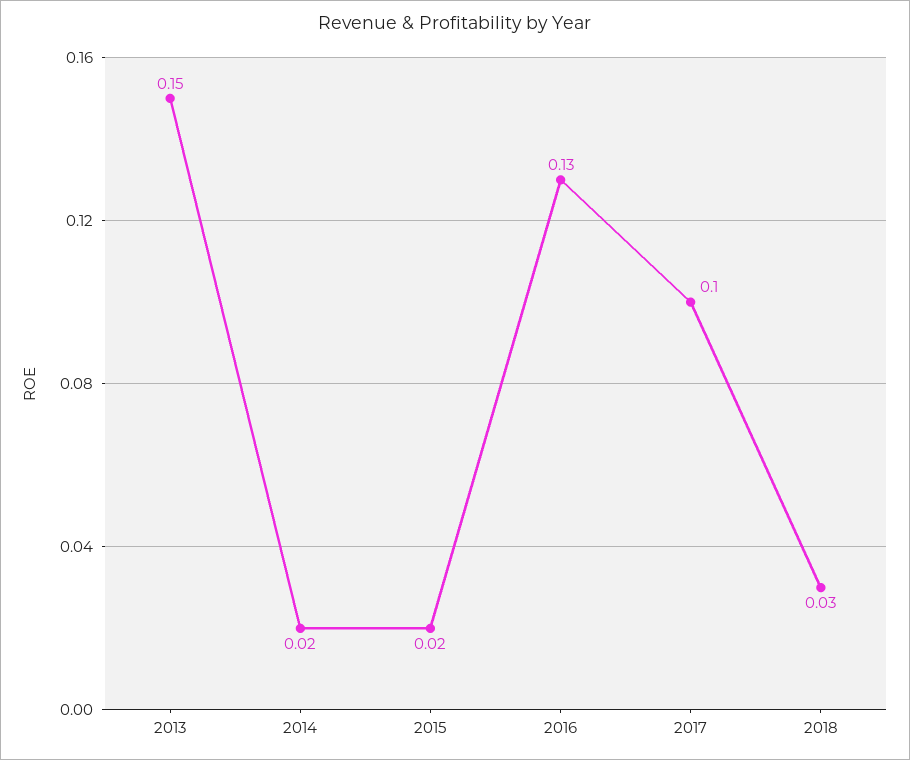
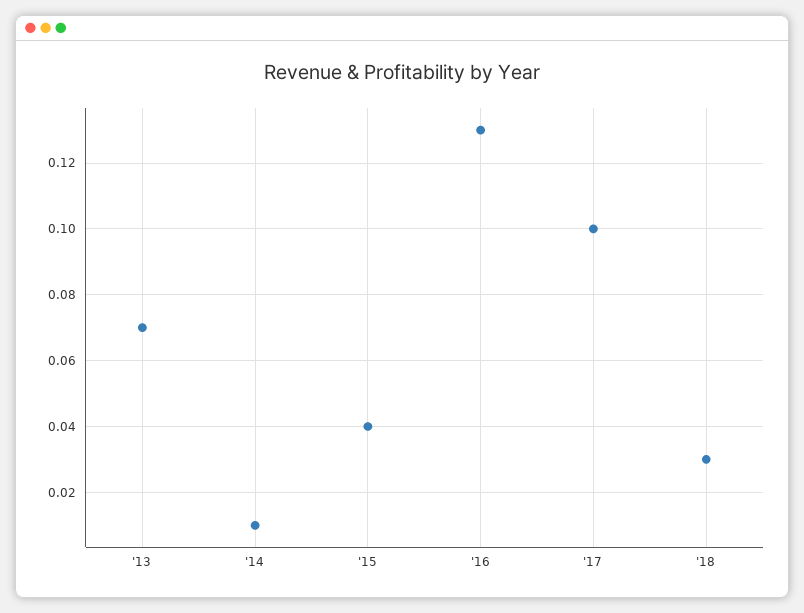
2013: 0.15 -> 0.07
2014: 0.02 -> 0.01
2015: 0.02 -> 0.04

